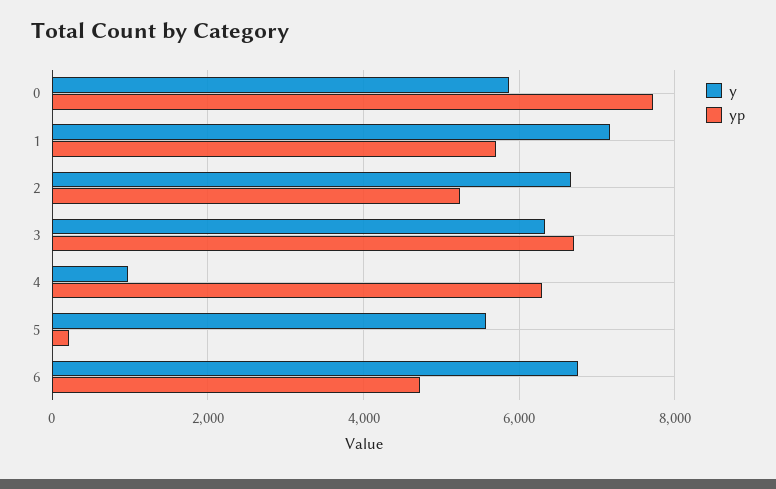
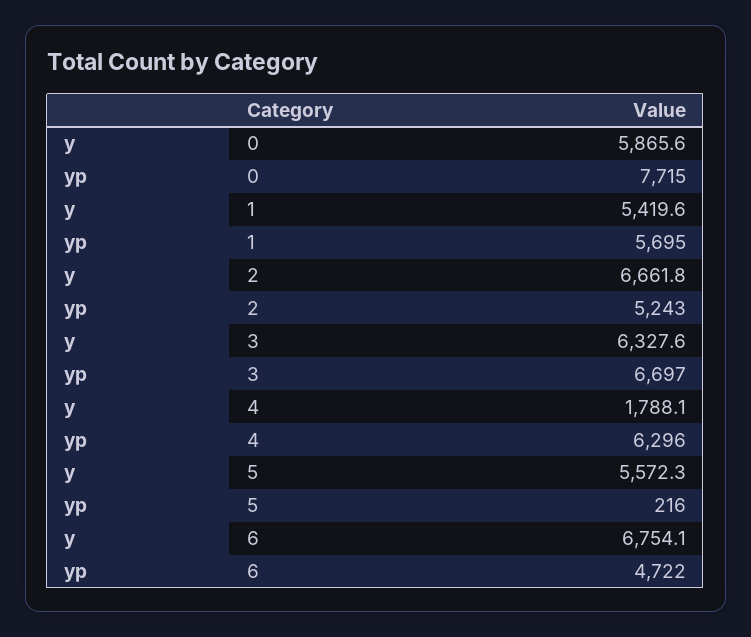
y, 1: 7200 -> 5419.6
y, 4: 1000 -> 1788.1

